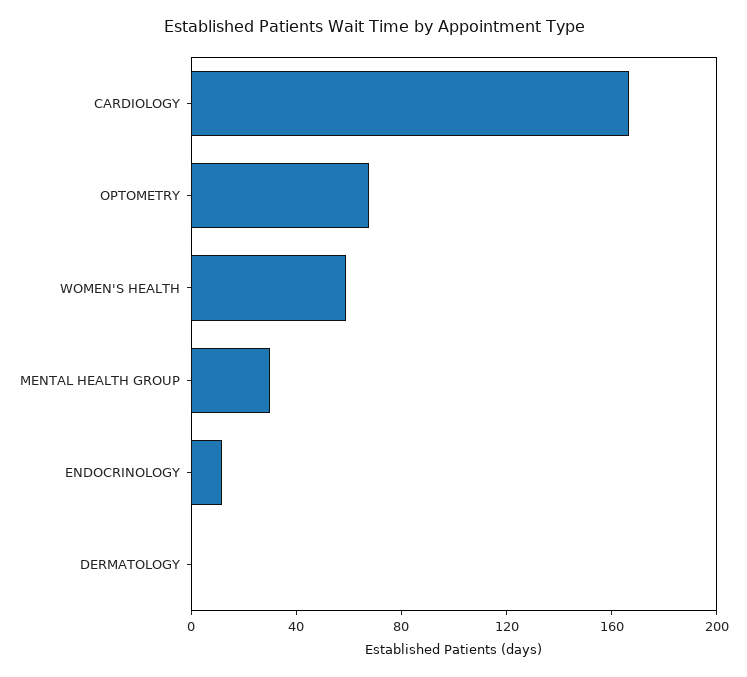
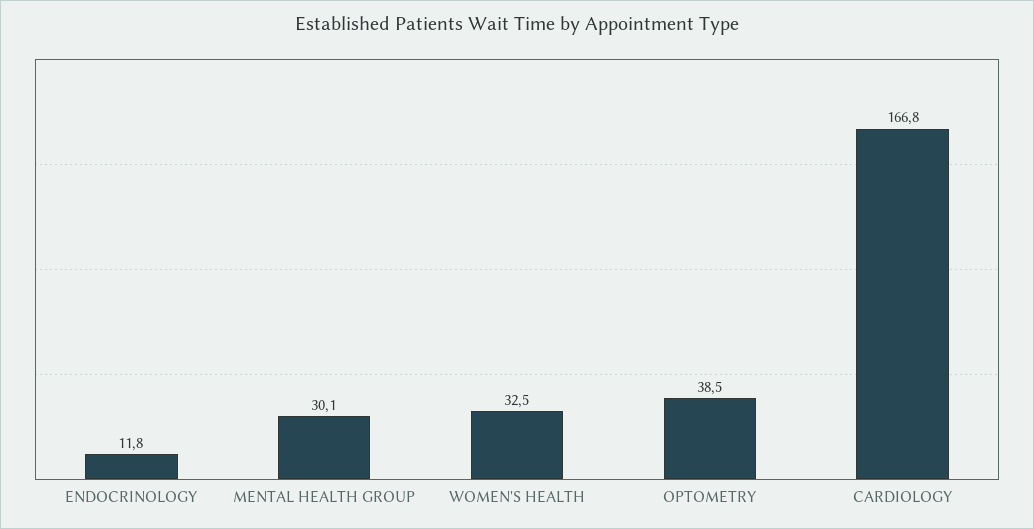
OPTOMETRY: 70 -> 38.5
WOMEN'S HEALTH: 60 -> 32.5
DERMATOLOGY: 0 -> none

